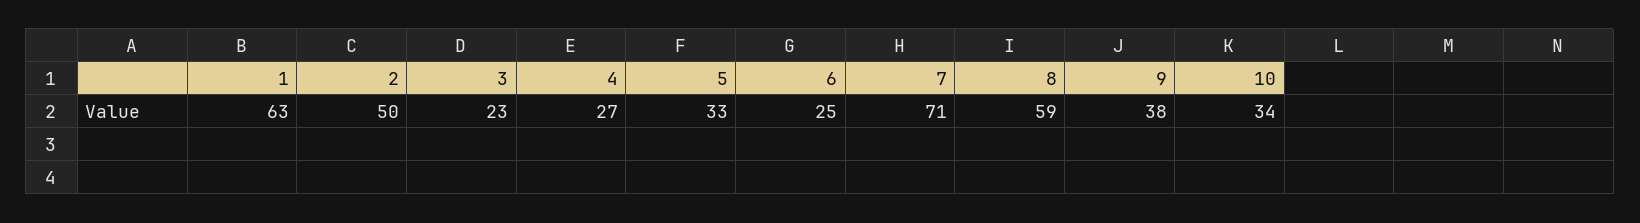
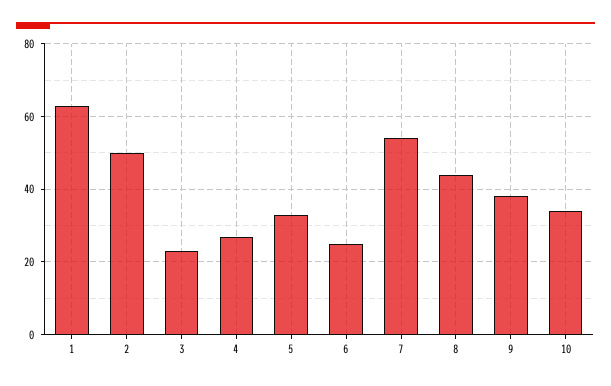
7: 71 -> 55
8: 59 -> 45

